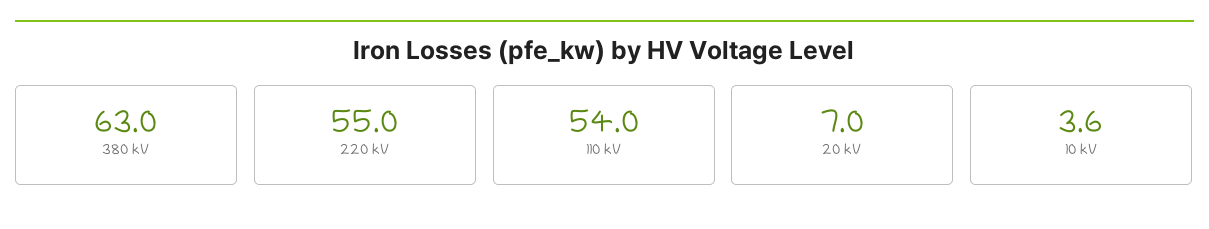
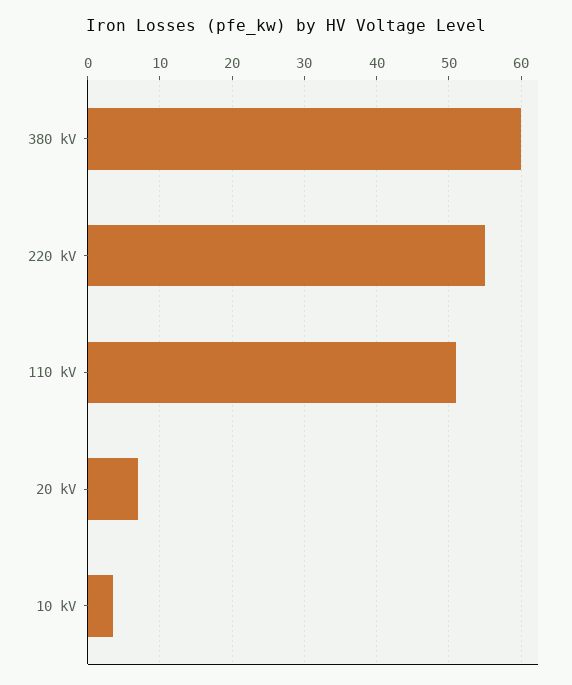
380 kV: 63 -> 60
110 kV: 54 -> 51

